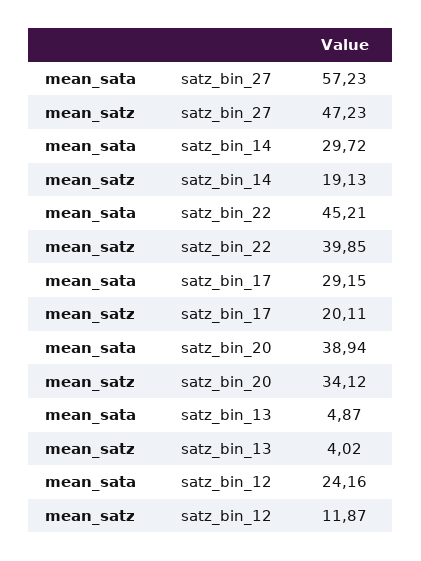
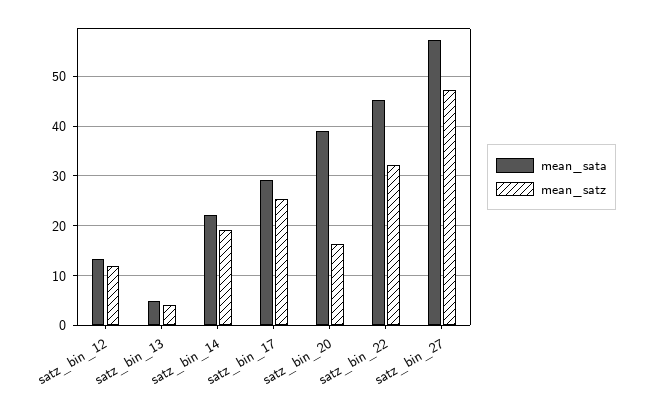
mean_sata, satz_bin_14: 29.72 -> 22
mean_satz, satz_bin_22: 39.85 -> 32
mean_satz, satz_bin_17: 20.11 -> 26
mean_satz, satz_bin_20: 34.12 -> 16
mean_sata, satz_bin_12: 24.16 -> 14

